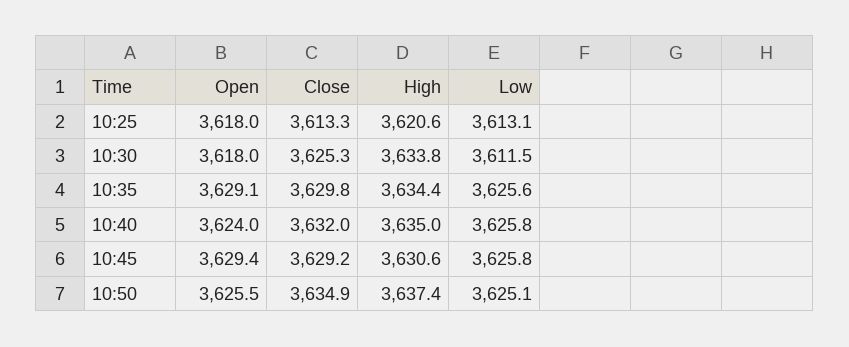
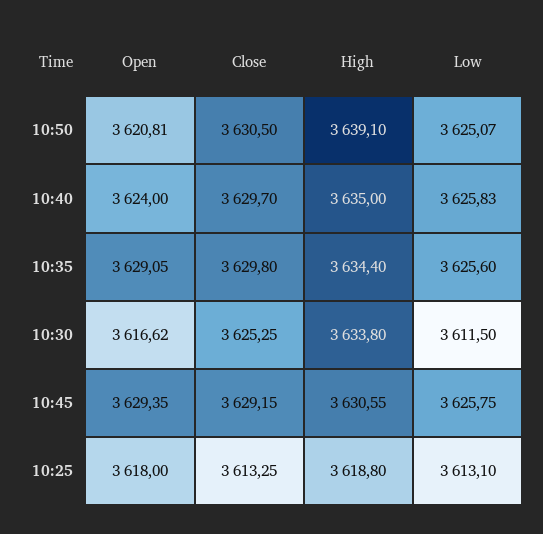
High, 10:25: 3620.6 -> 3618.8
Open, 10:30: 3618 -> 3616.62
Close, 10:40: 3632 -> 3629.7
Open, 10:50: 3625.5 -> 3620.81
Close, 10:50: 3634.9 -> 3630.5
High, 10:50: 3637.4 -> 3639.1

